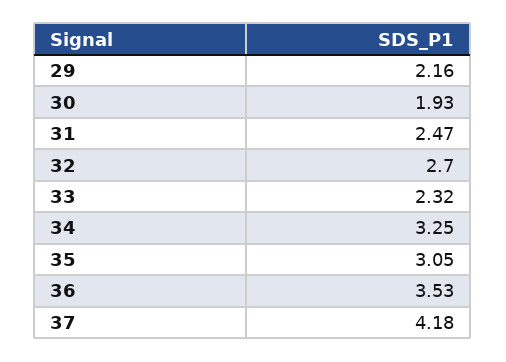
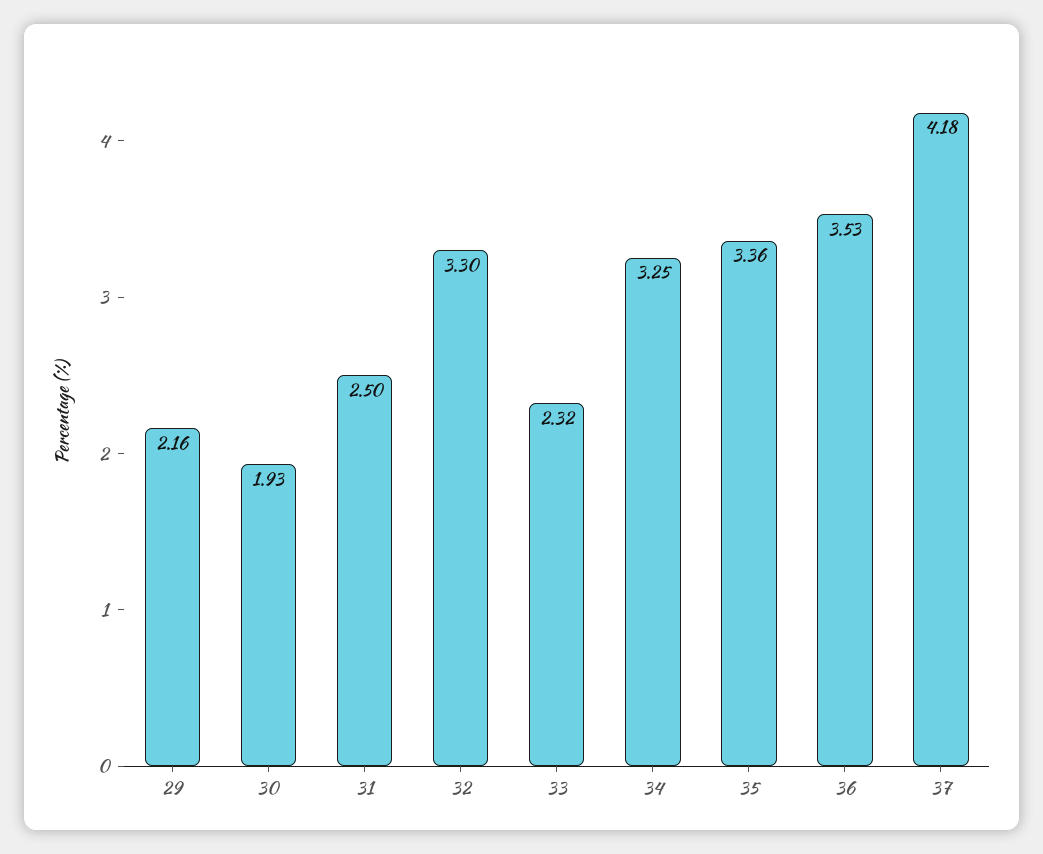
31: 2.47 -> 2.5
32: 2.7 -> 3.3
35: 3.05 -> 3.36

